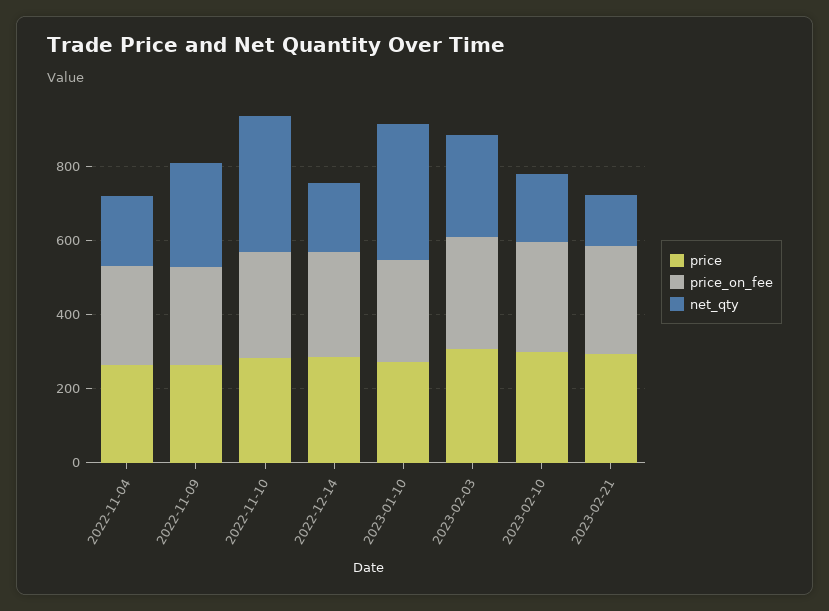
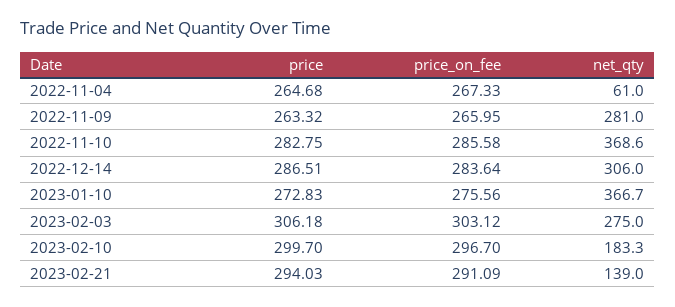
net_qty, 2022-11-04: 200 -> 61
net_qty, 2022-12-14: 200 -> 306

